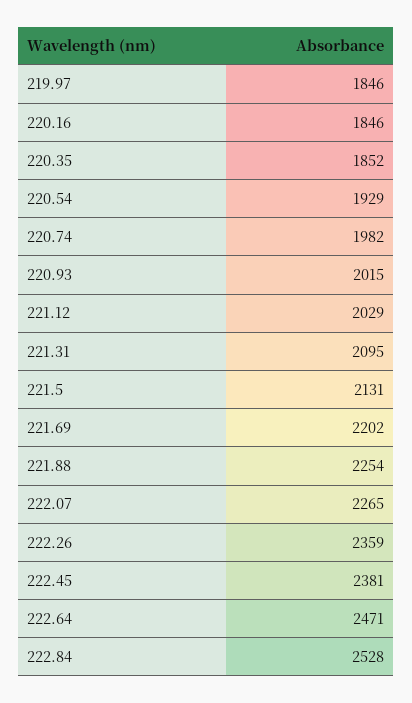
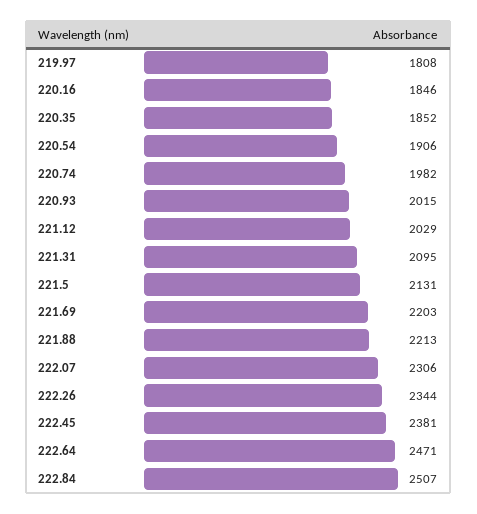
219.97: 1846 -> 1808
220.54: 1929 -> 1906
221.69: 2202 -> 2203
221.88: 2254 -> 2213
222.07: 2265 -> 2306
222.26: 2359 -> 2344
222.84: 2528 -> 2507

